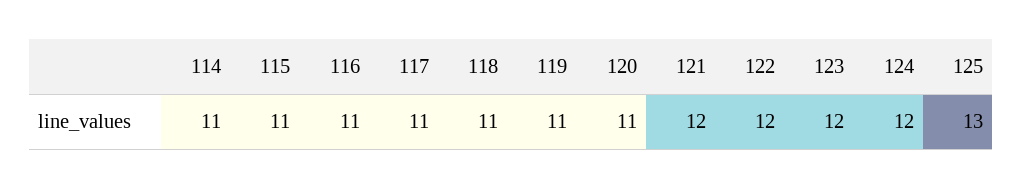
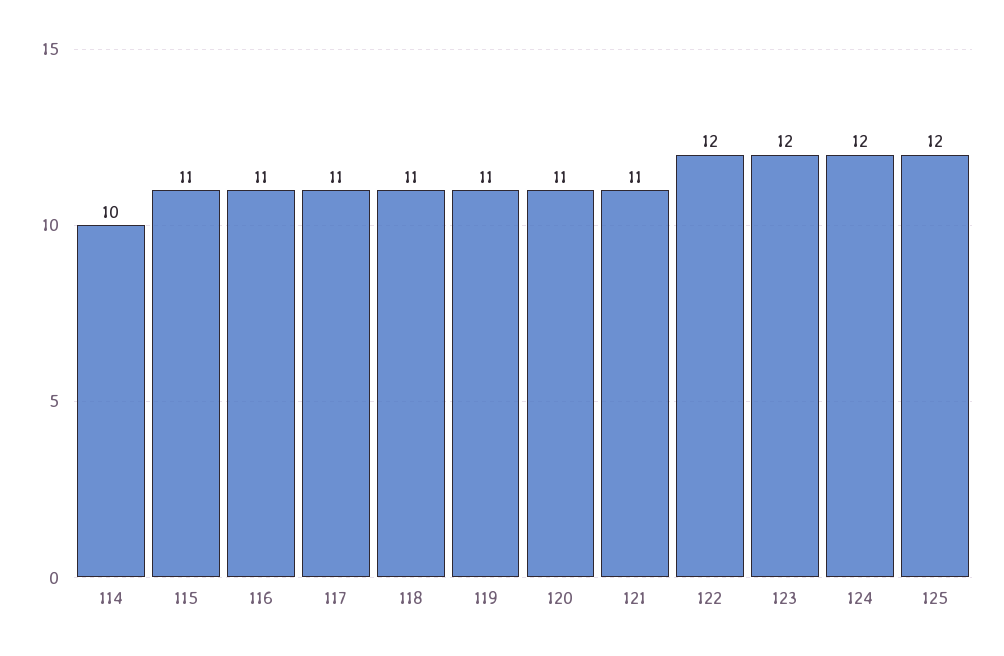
114: 11 -> 10
121: 12 -> 11
125: 13 -> 12

